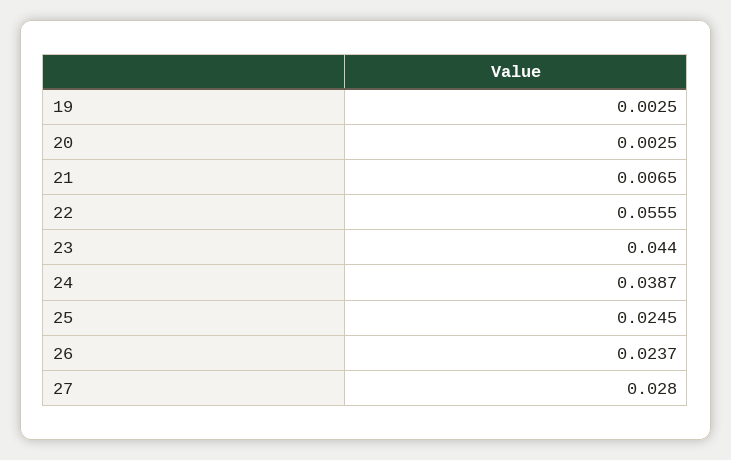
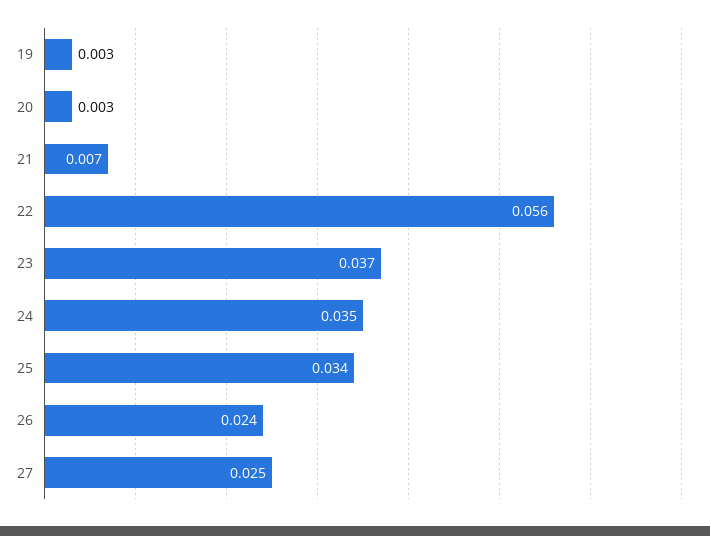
23: 0.044 -> 0.037
24: 0.0387 -> 0.035
25: 0.0245 -> 0.034
27: 0.028 -> 0.025

